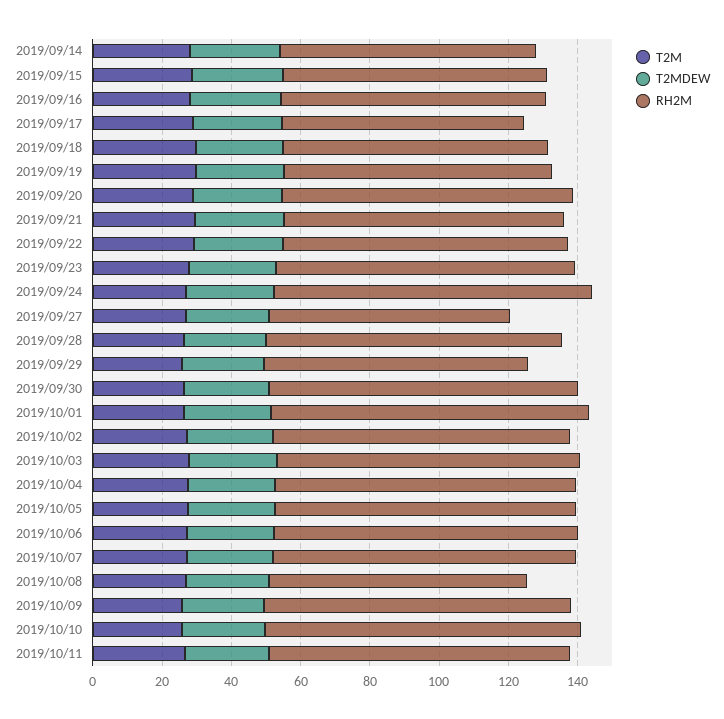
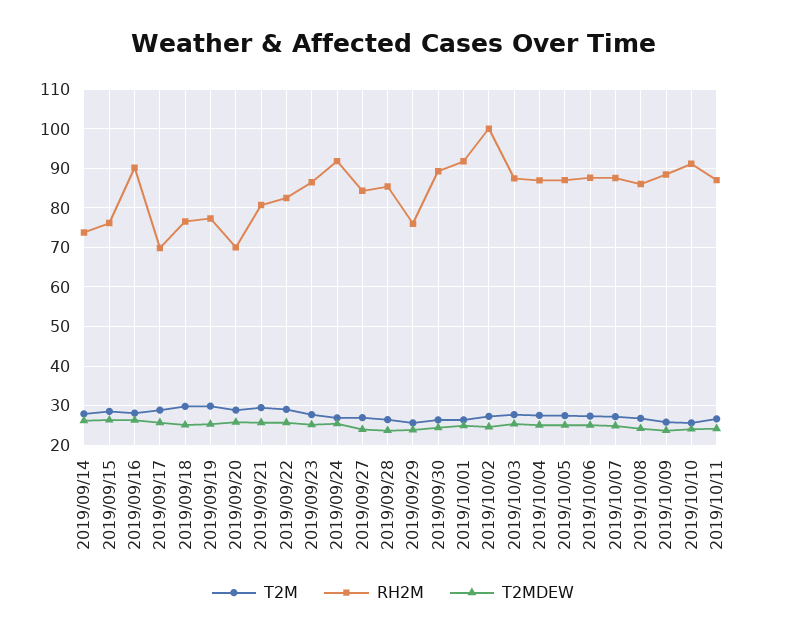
RH2M, 2019/09/16: 75 -> 90
RH2M, 2019/09/20: 85 -> 70
RH2M, 2019/09/27: 70 -> 84
RH2M, 2019/10/02: 85 -> 100
RH2M, 2019/10/08: 75 -> 86

